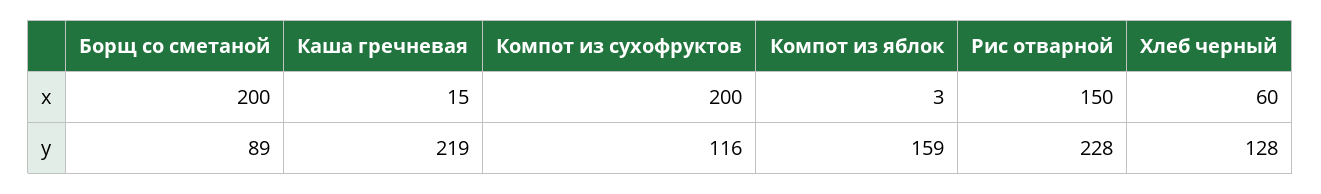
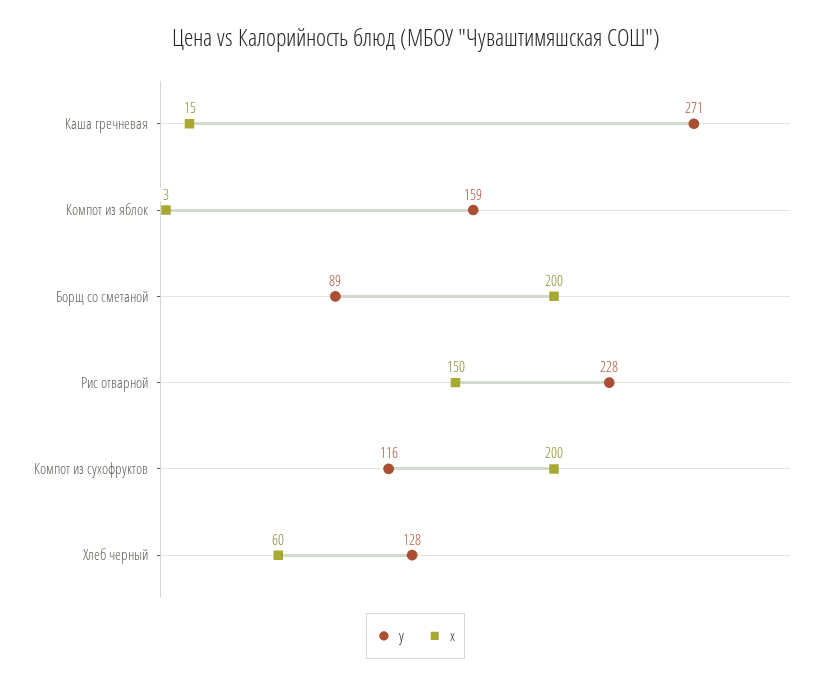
y, Каша гречневая: 219 -> 271

